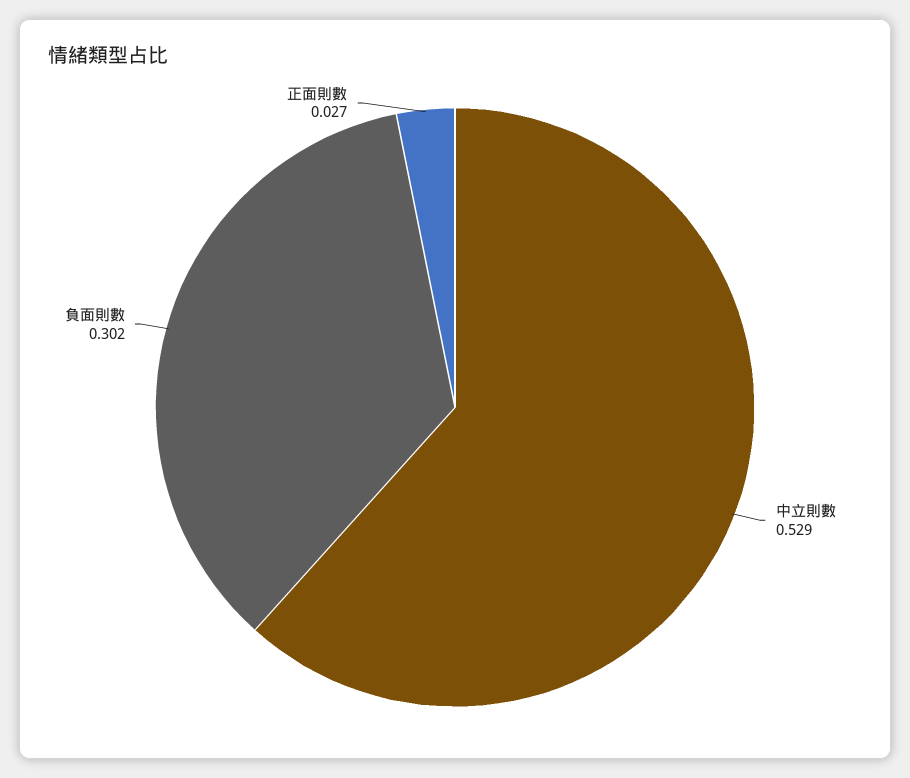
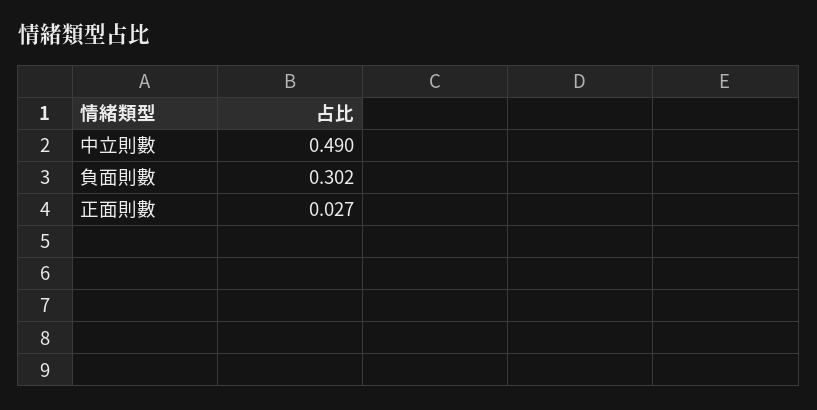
中立則數: 0.529 -> 0.49

